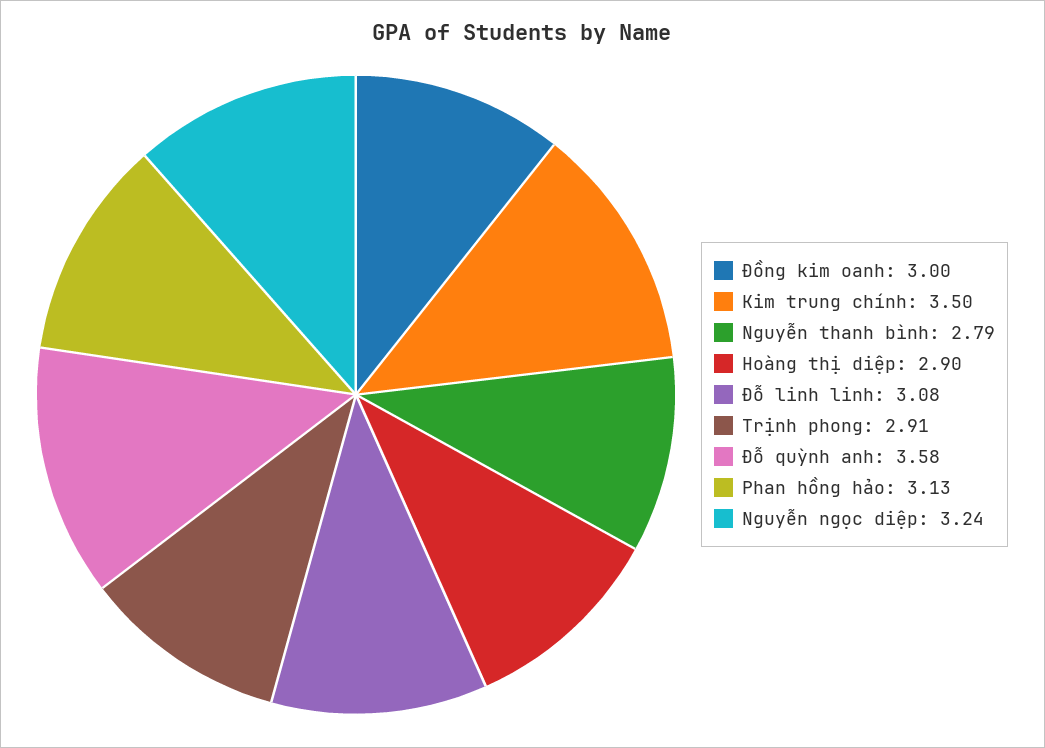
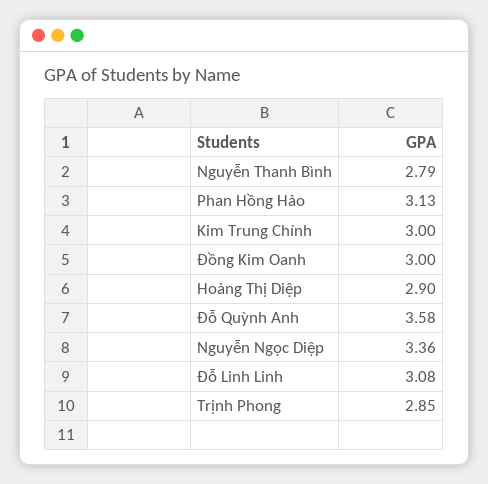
Kim trung chính: 3.5 -> 3
Trịnh phong: 2.91 -> 2.85
Nguyễn ngọc diệp: 3.24 -> 3.36

